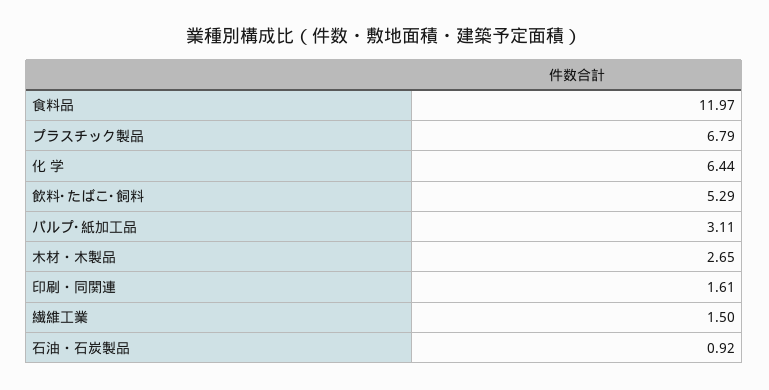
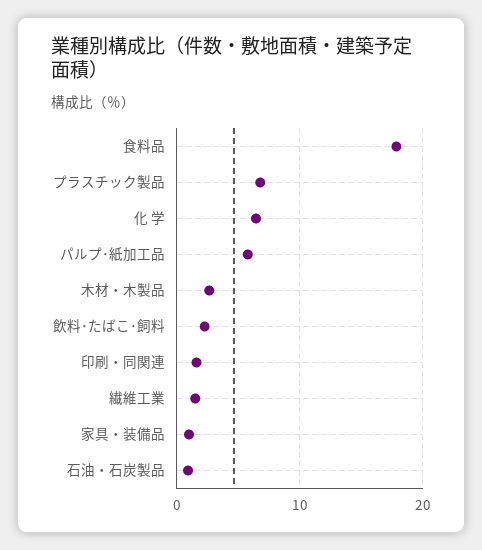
食料品: 11.97 -> 18
飲料･たばこ･飼料: 5.29 -> 2
パルプ･紙加工品: 3.11 -> 6
家具・装備品: none -> 1

